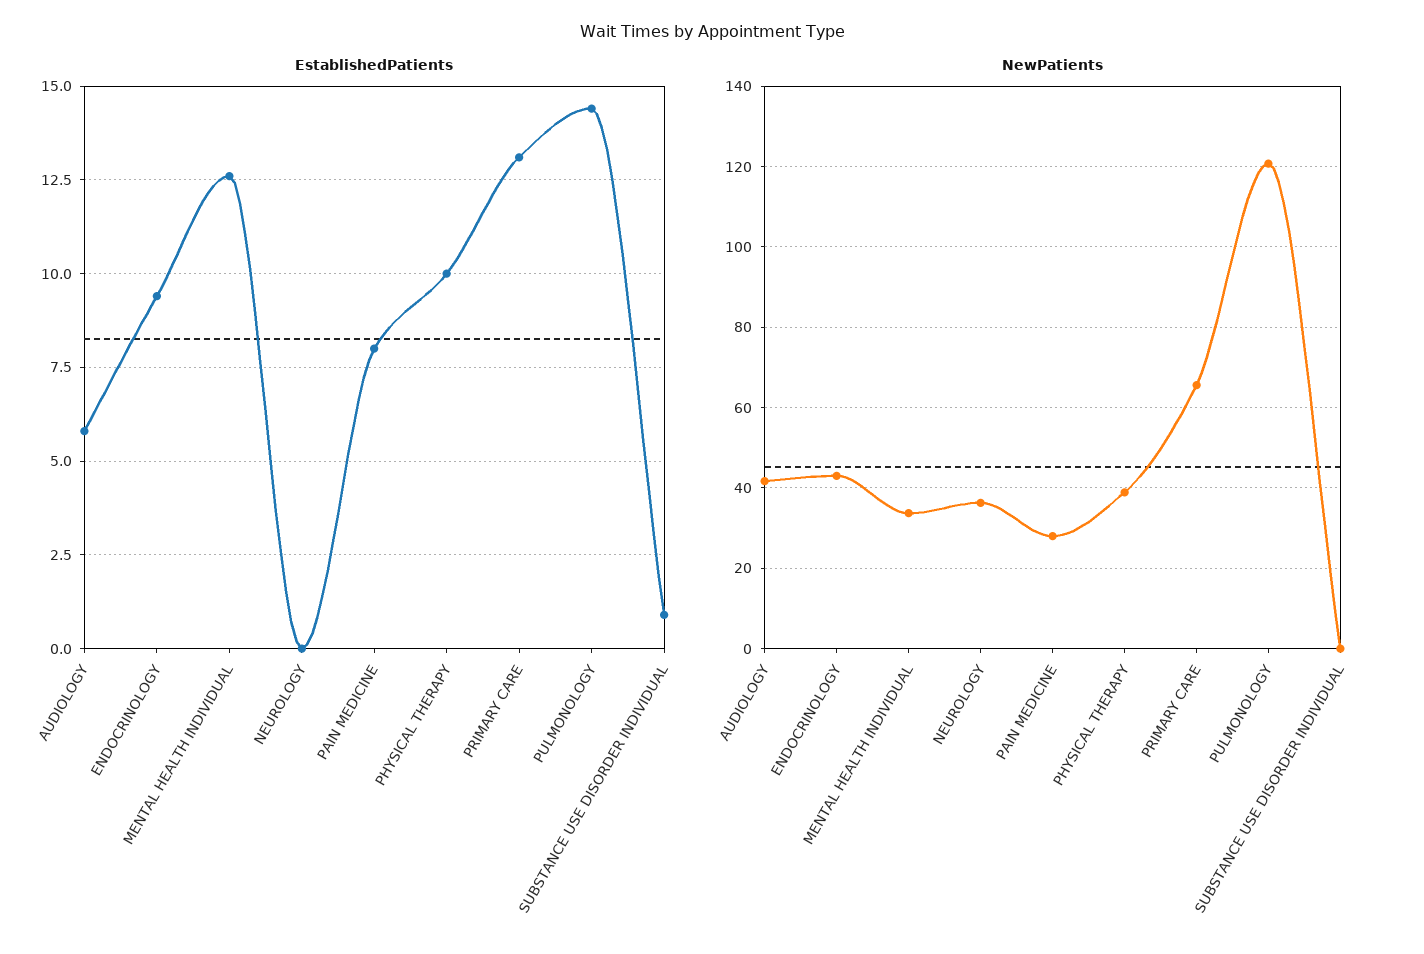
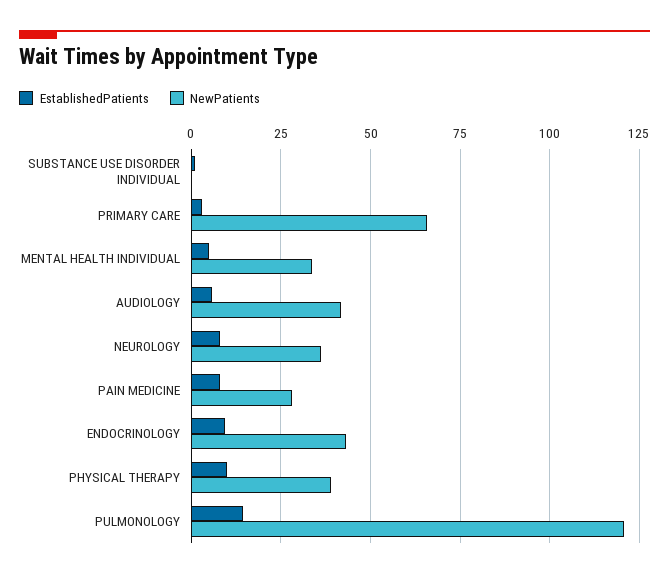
EstablishedPatients, MENTAL HEALTH INDIVIDUAL: 12.5 -> 5
EstablishedPatients, NEUROLOGY: 0 -> 7.5
EstablishedPatients, PRIMARY CARE: 13 -> 2.5

